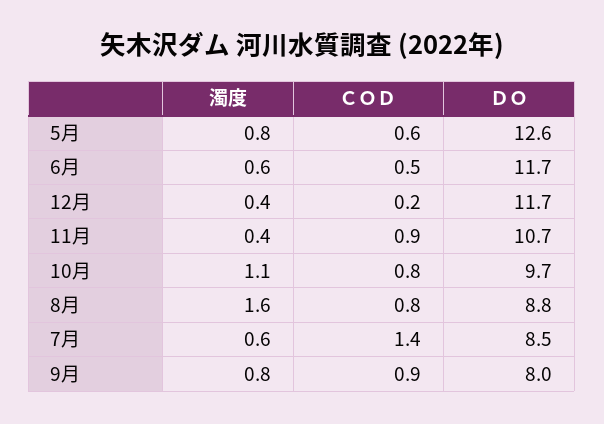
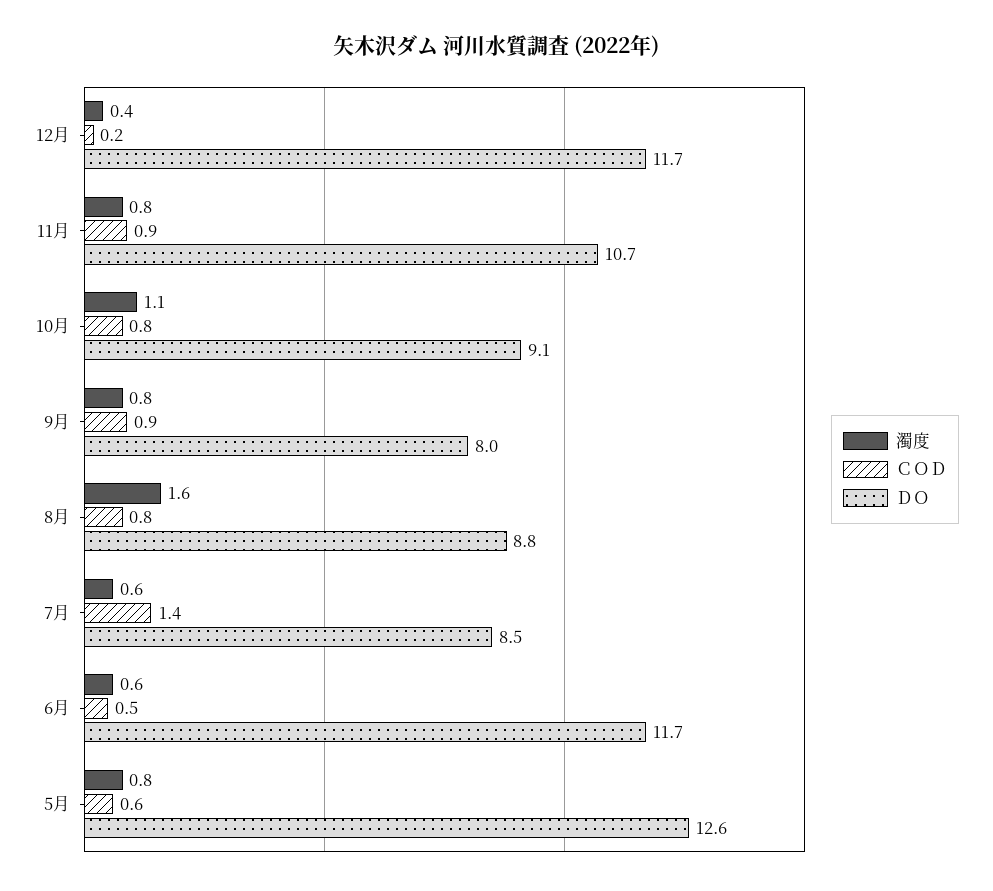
濁度, 11月: 0.4 -> 0.8
ＤＯ, 10月: 9.7 -> 9.1

